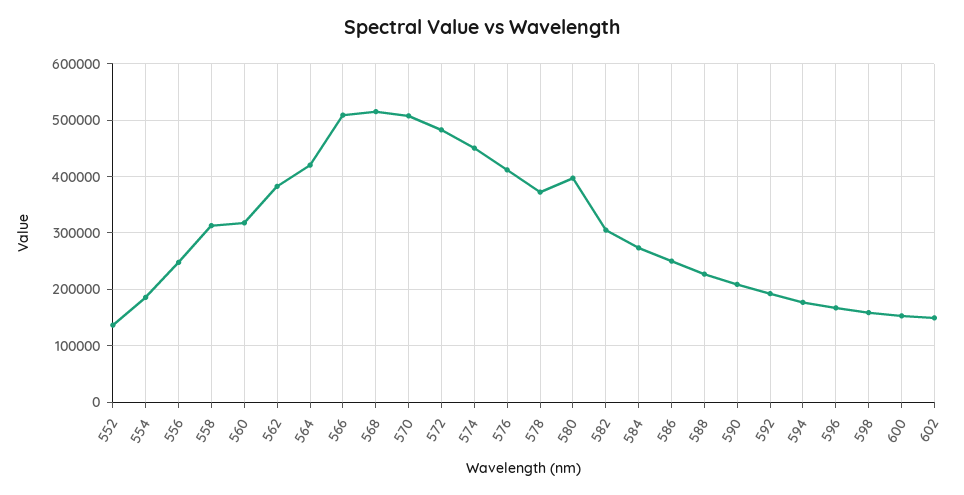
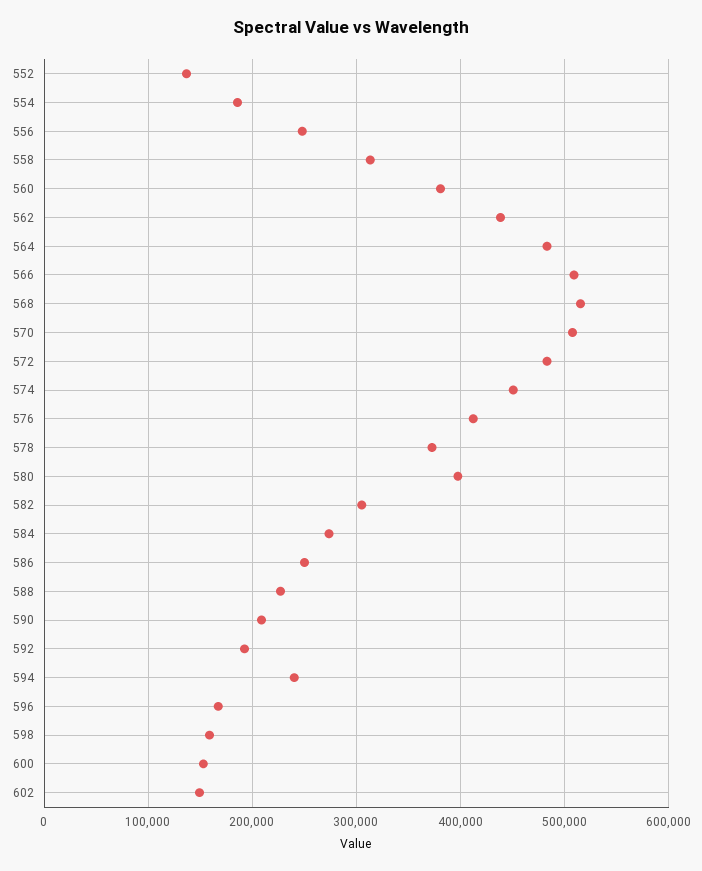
560: 320000 -> 380000
562: 380000 -> 440000
564: 420000 -> 480000
594: 180000 -> 240000

